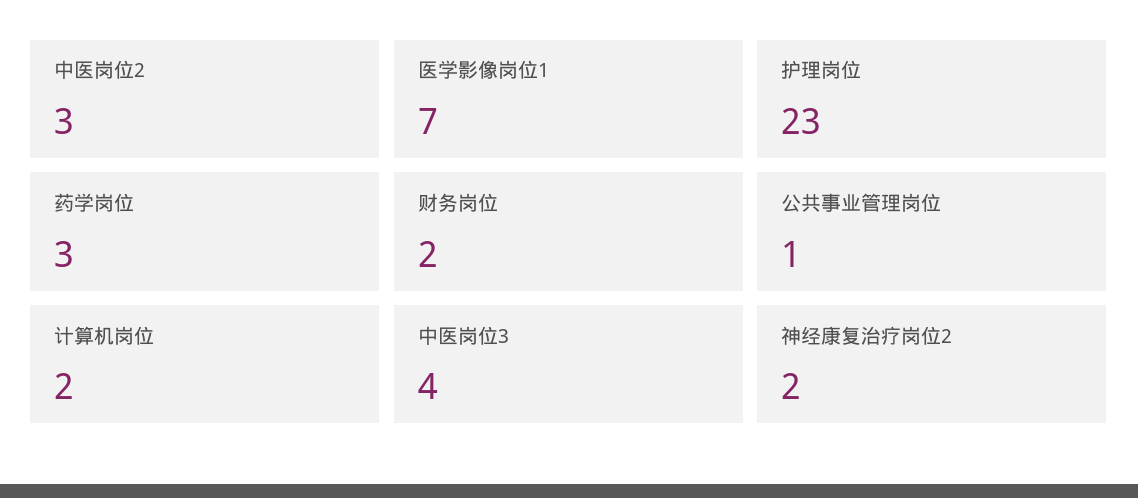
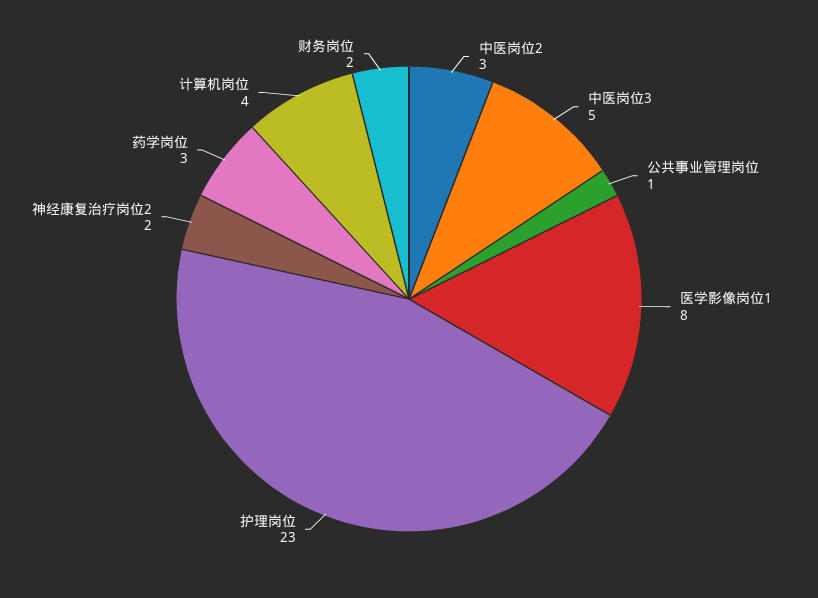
医学影像岗位1: 7 -> 8
计算机岗位: 2 -> 4
中医岗位3: 4 -> 5

